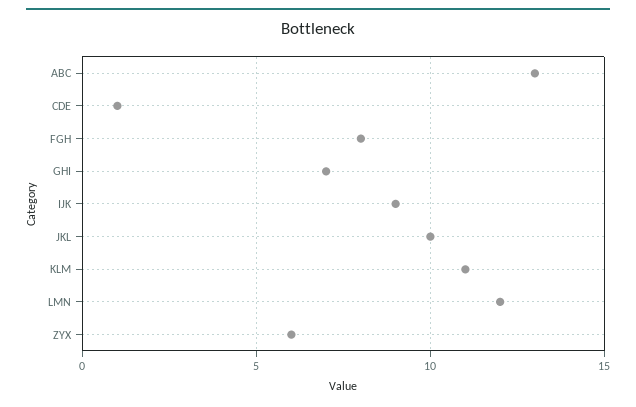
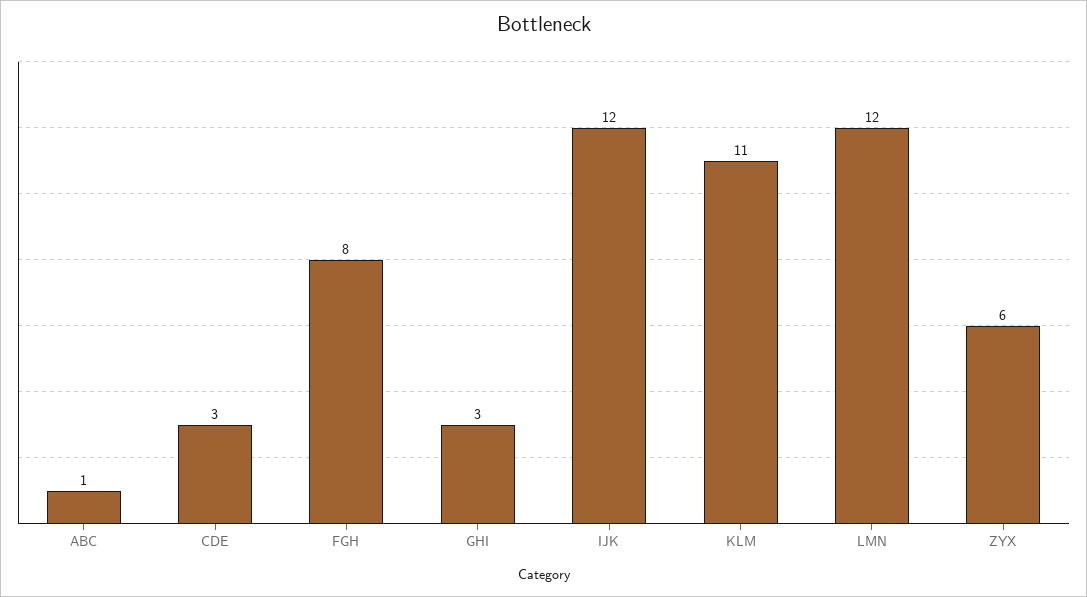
ABC: 13 -> 1
CDE: 1 -> 3
GHI: 7 -> 3
IJK: 9 -> 12
JKL: 10 -> none

